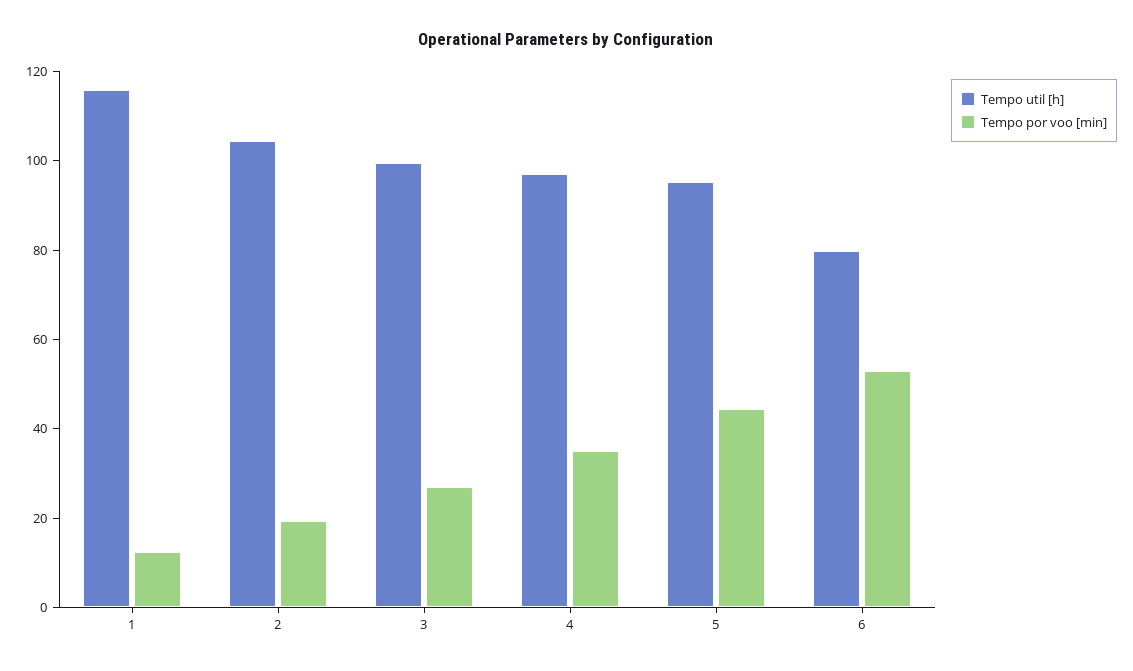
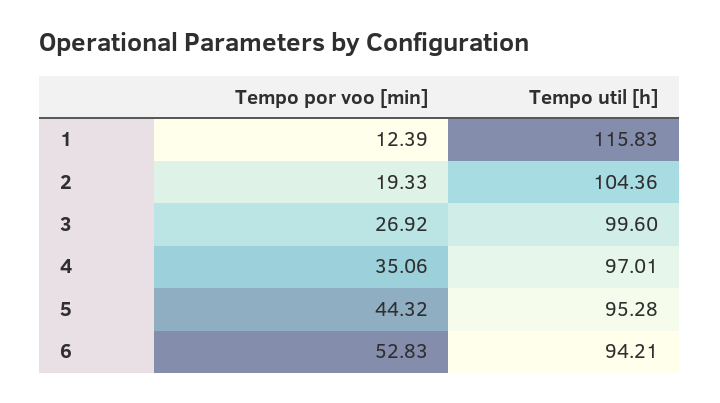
Tempo util [h], 6: 80 -> 94.21

